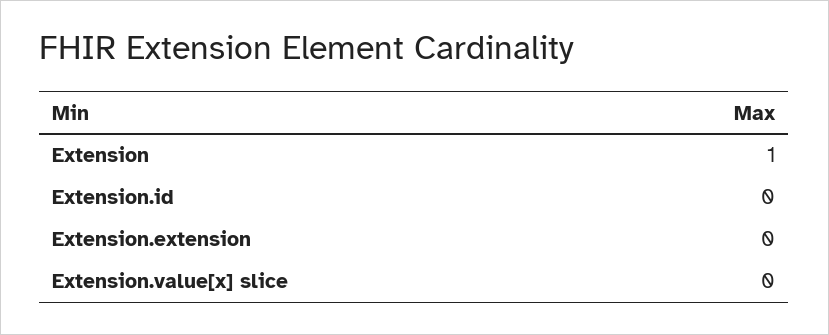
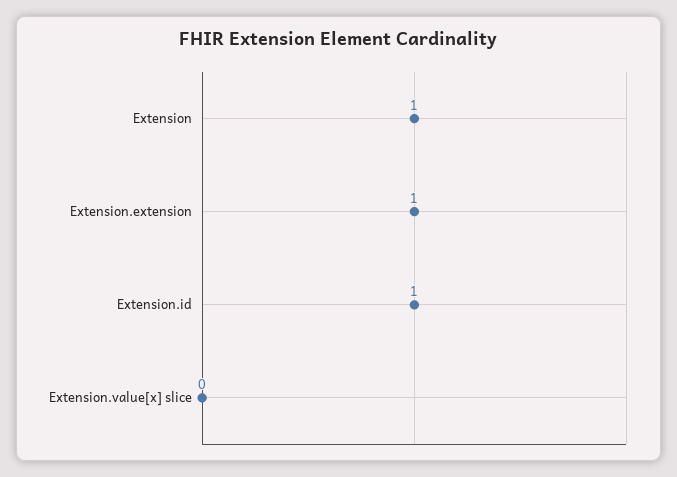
Extension.id: 0 -> 1
Extension.extension: 0 -> 1

